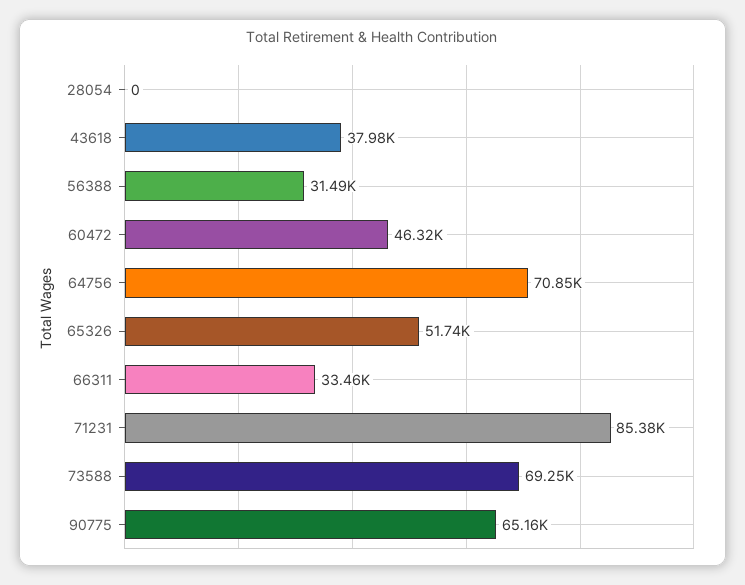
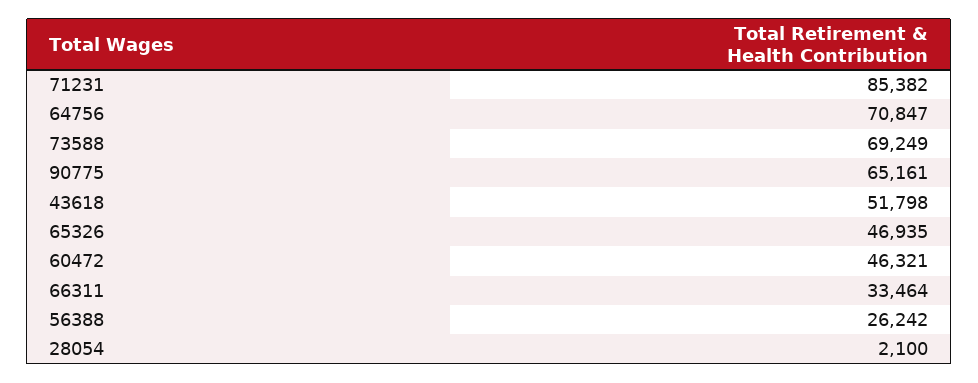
28054: 0 -> 2100
43618: 37980 -> 51798
56388: 31490 -> 26242
65326: 51740 -> 46935

